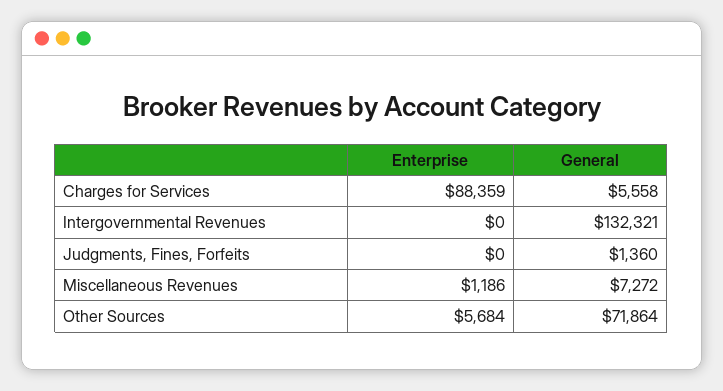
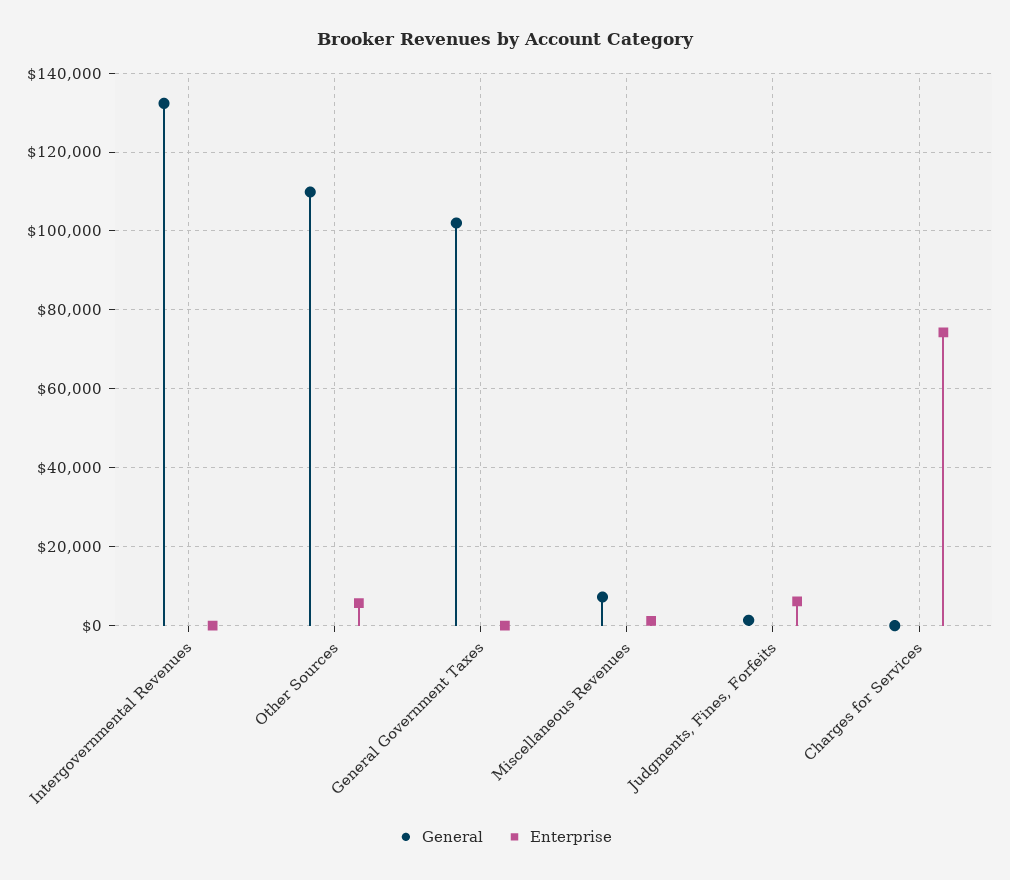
Enterprise, Charges for Services: 88359 -> 74000
General, Charges for Services: 5558 -> 0
Enterprise, Judgments, Fines, Forfeits: 0 -> 6000
General, Other Sources: 71864 -> 110000
General, General Government Taxes: none -> 102000
Enterprise, General Government Taxes: none -> 0

